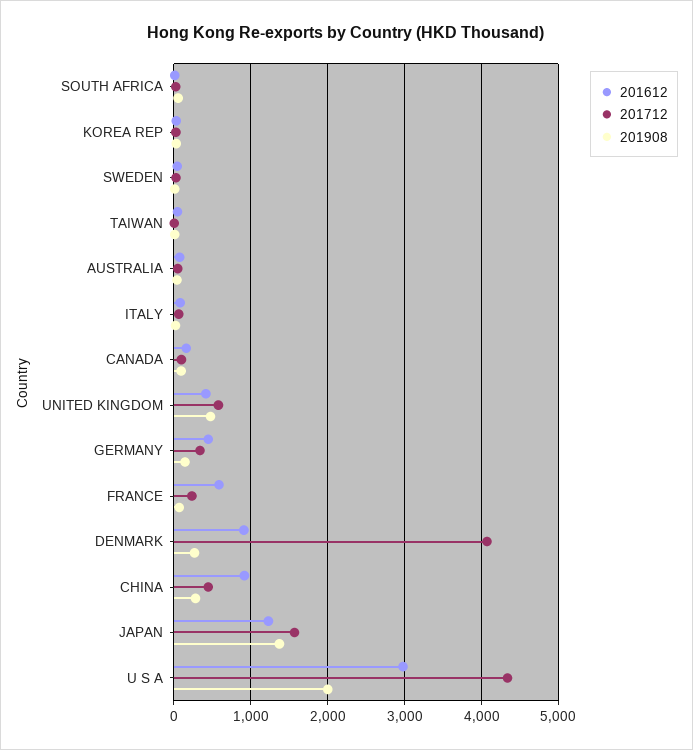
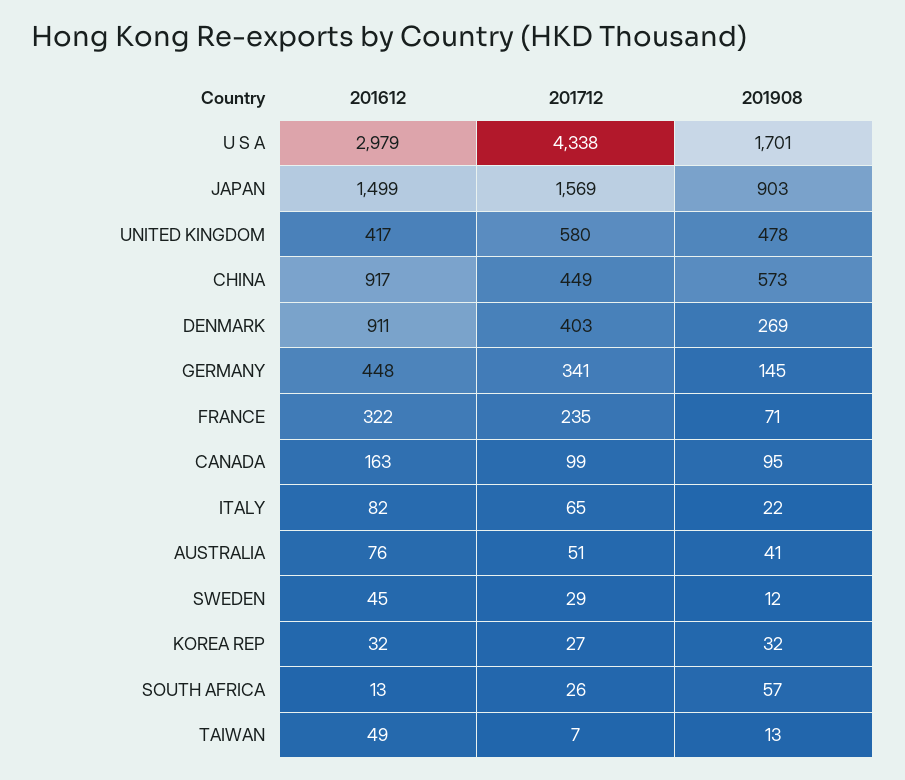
201612, FRANCE: 600 -> 322
201712, DENMARK: 4100 -> 403
201908, CHINA: 300 -> 573
201612, JAPAN: 1200 -> 1499
201908, JAPAN: 1400 -> 903
201908, U S A: 2000 -> 1701

